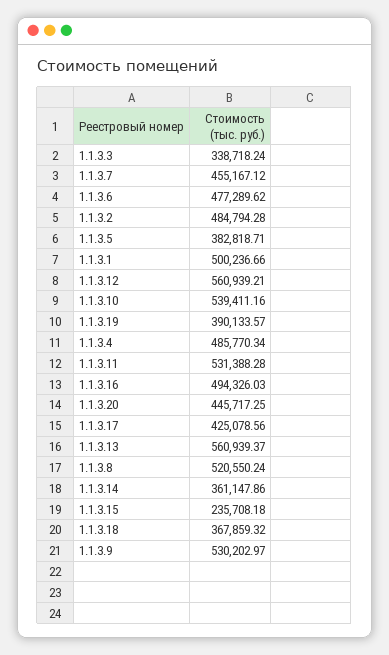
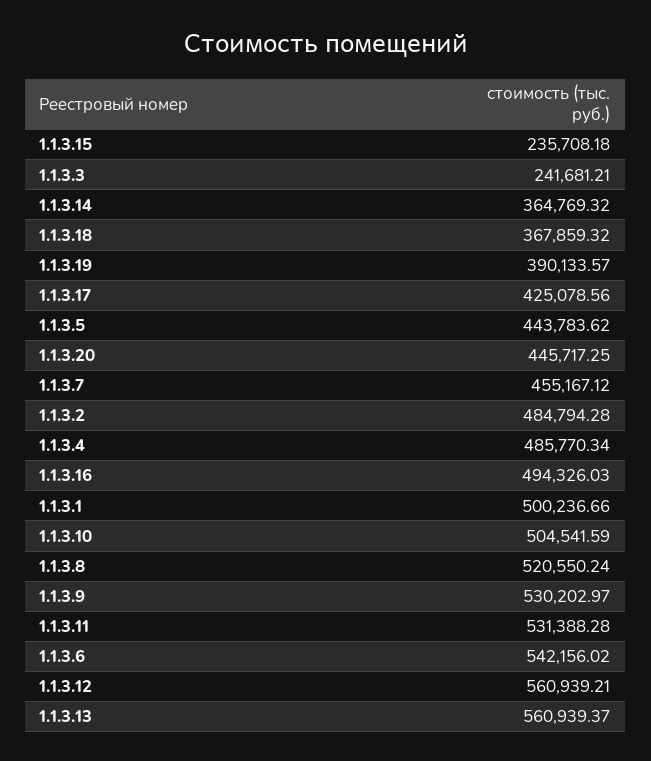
1.1.3.3: 338718.24 -> 241681.21
1.1.3.6: 477289.62 -> 542156.02
1.1.3.5: 382818.71 -> 443783.62
1.1.3.10: 539411.16 -> 504541.59
1.1.3.14: 361147.86 -> 364769.32

